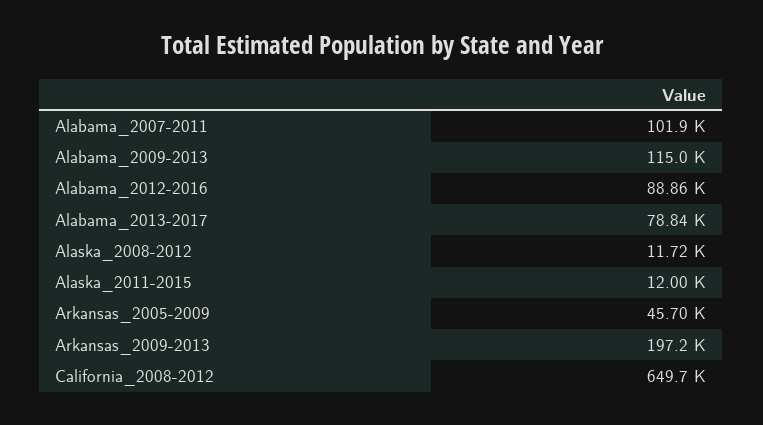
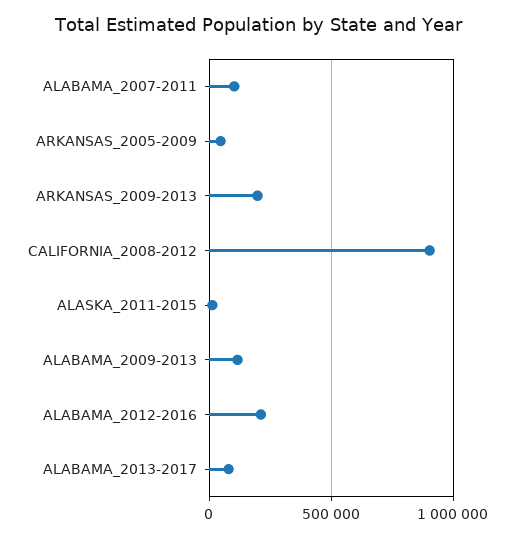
Alabama_2012-2016: 88860 -> 200000
Alaska_2008-2012: 11720 -> none
California_2008-2012: 649700 -> 900000

